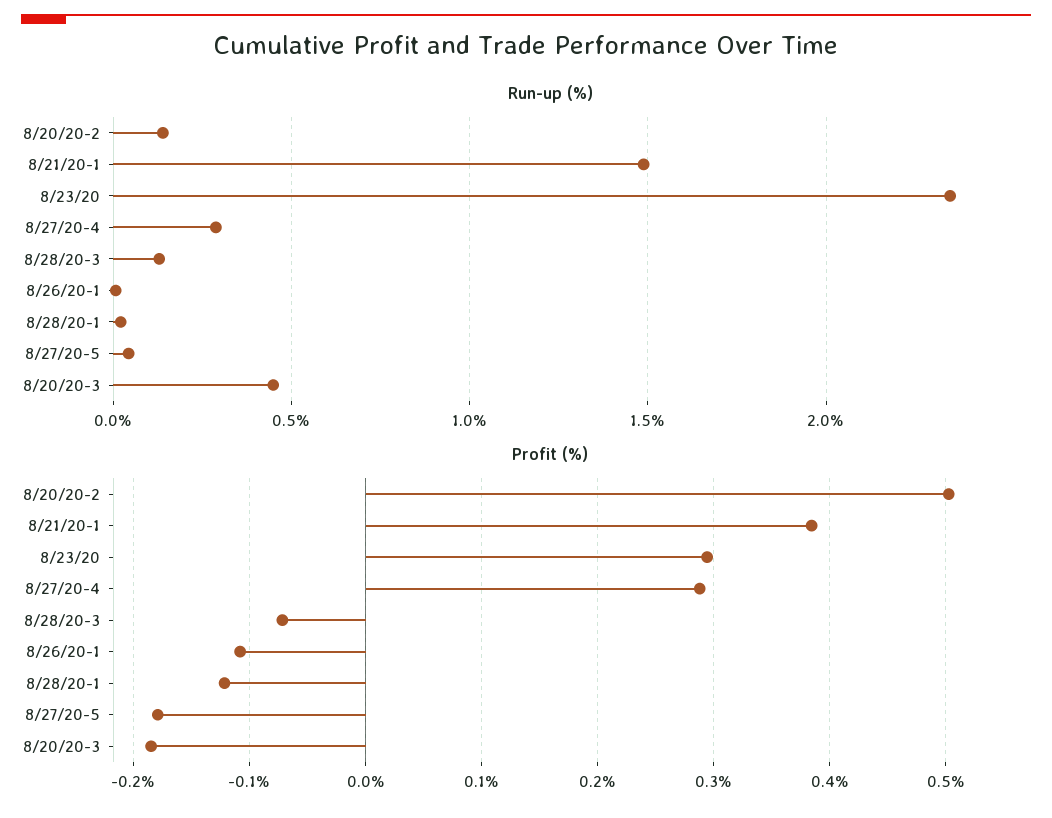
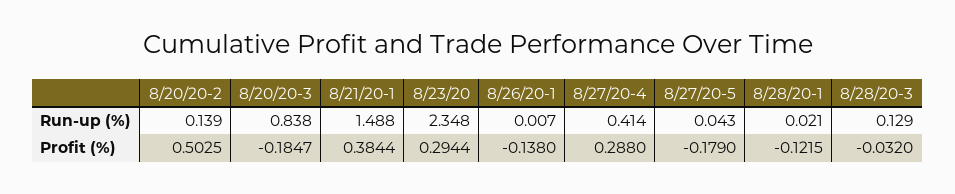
Run-up (%), 8/27/20-4: 0.3 -> 0.414
Run-up (%), 8/20/20-3: 0.45 -> 0.838
Profit (%), 8/28/20-3: -0.07 -> -0.032
Profit (%), 8/26/20-1: -0.11 -> -0.138

